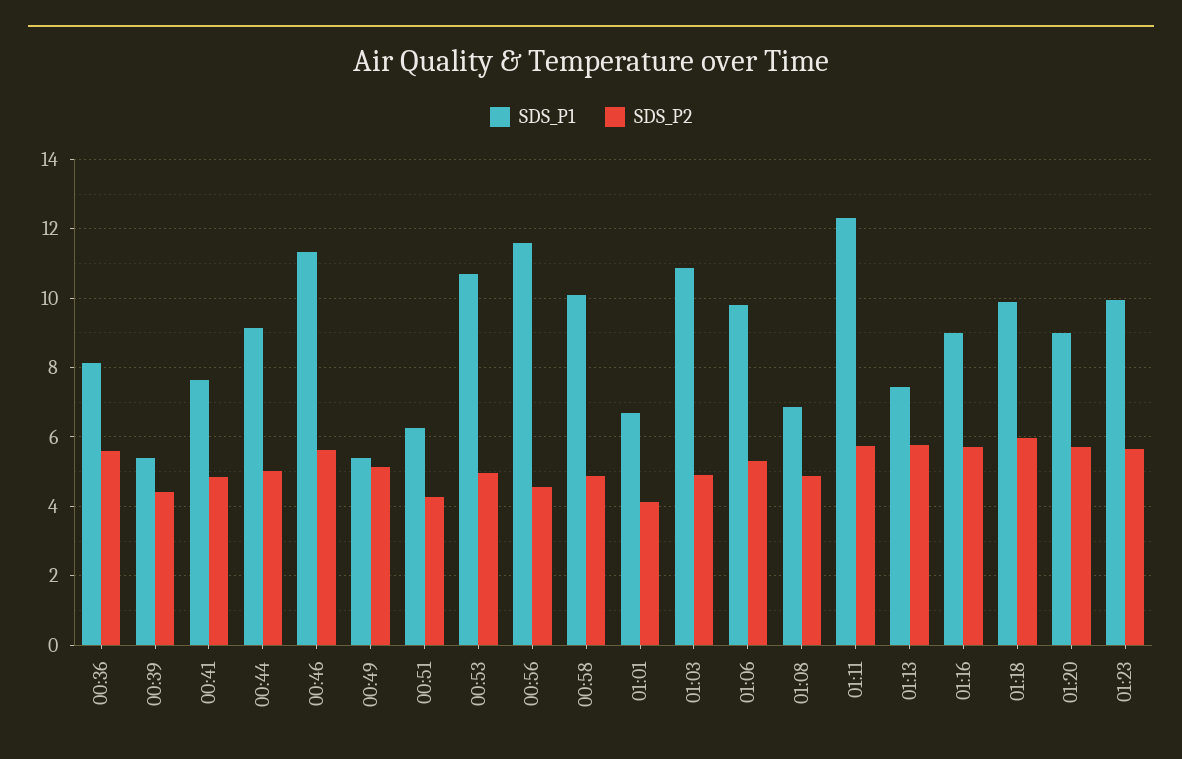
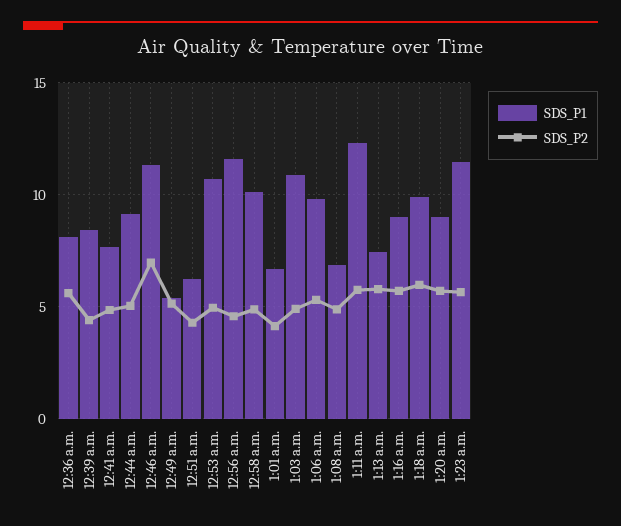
SDS_P1, 00:39: 5.4 -> 8.5
SDS_P2, 00:46: 5.6 -> 7
SDS_P1, 01:23: 10 -> 11.5

